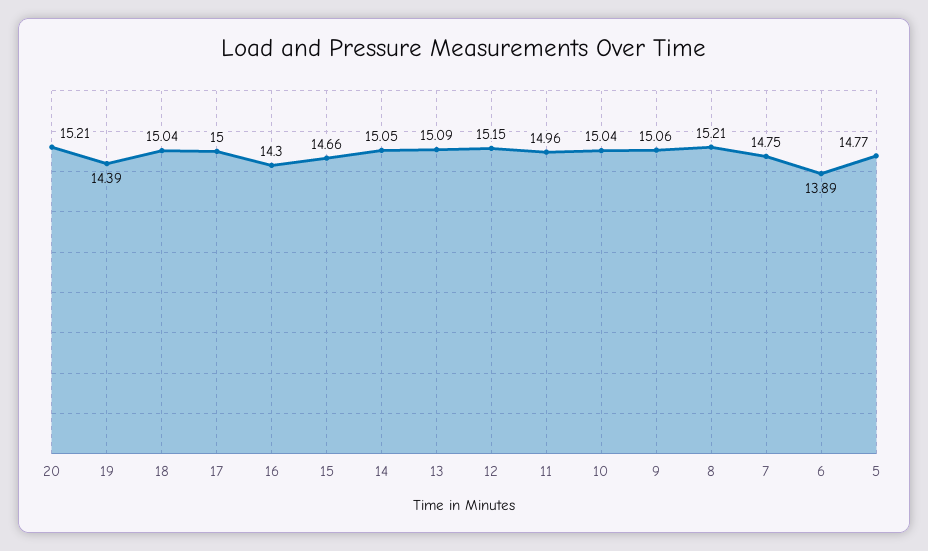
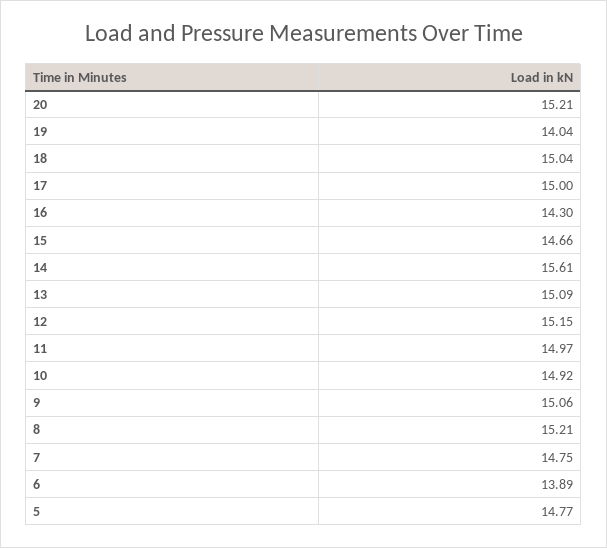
19: 14.39 -> 14.04
14: 15.05 -> 15.61
11: 14.96 -> 14.97
10: 15.04 -> 14.92

